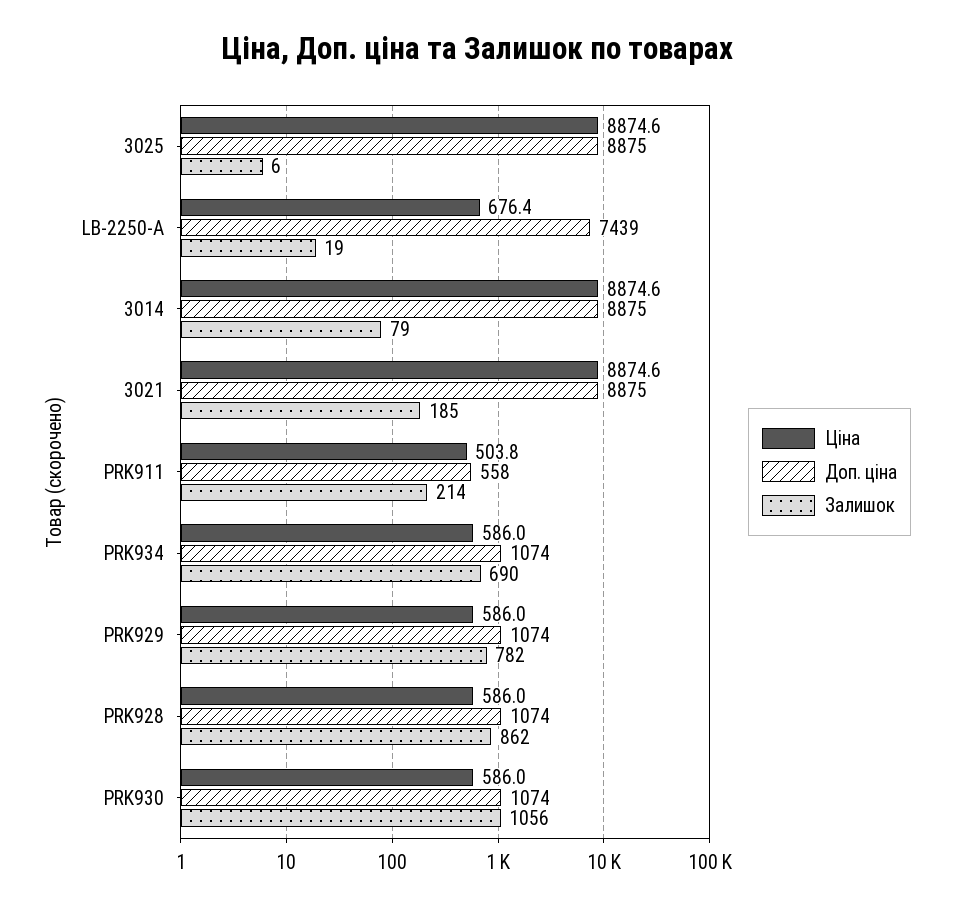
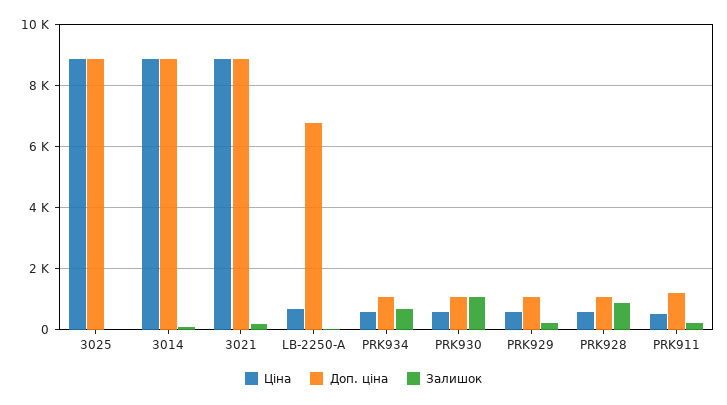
Доп. ціна, LB-2250-А: 7439 -> 6800
Доп. ціна, PRK911: 558 -> 1200
Залишок, PRK929: 782 -> 200

